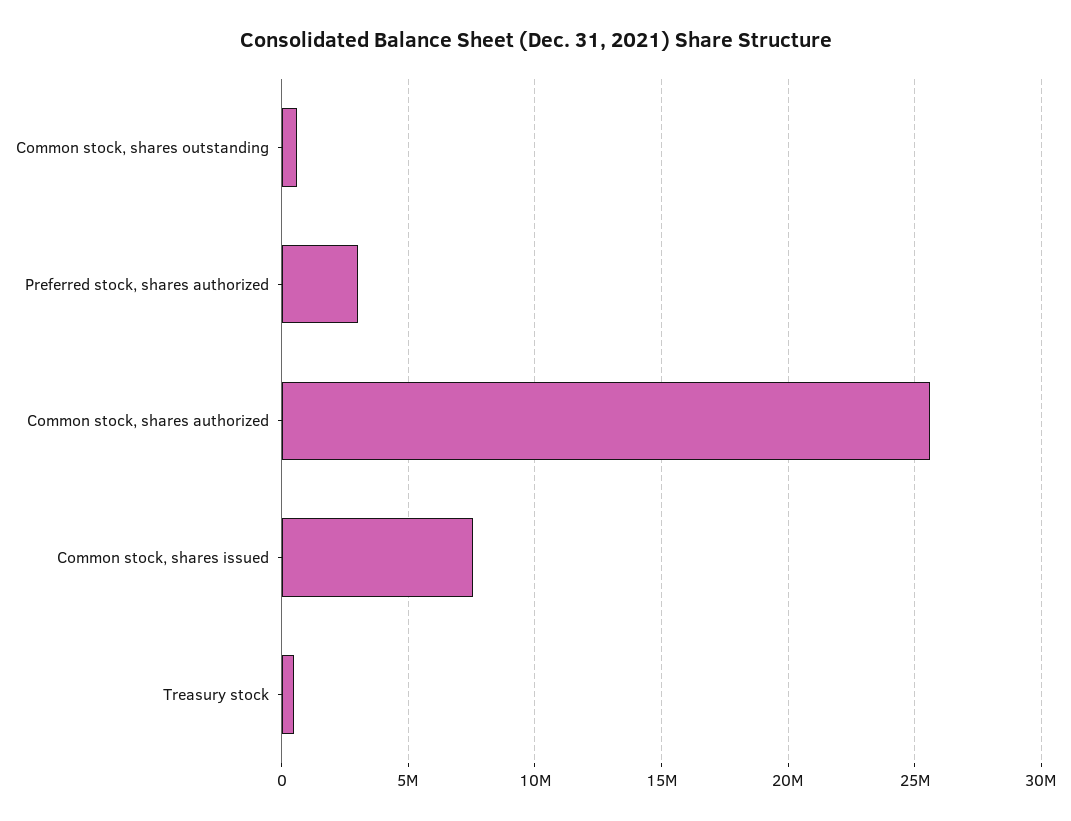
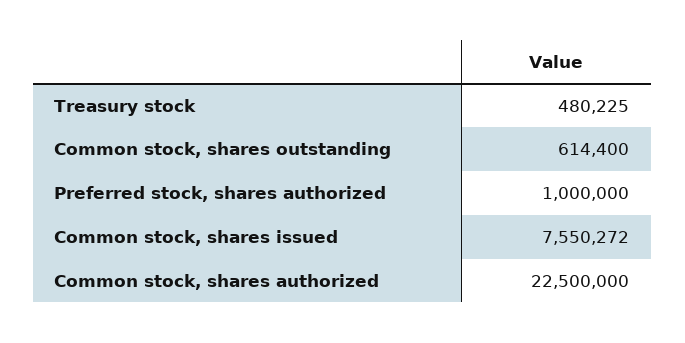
Preferred stock, shares authorized: 3000000 -> 1000000
Common stock, shares authorized: 25500000 -> 22500000

